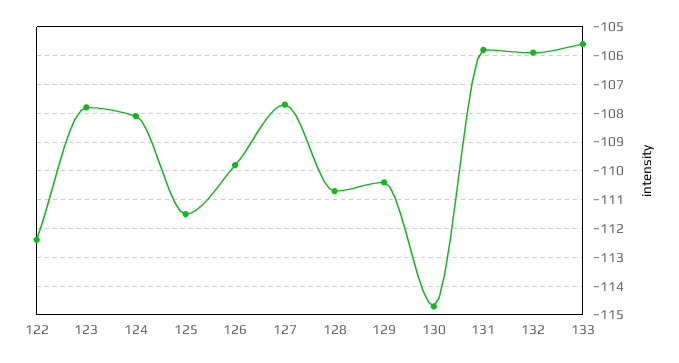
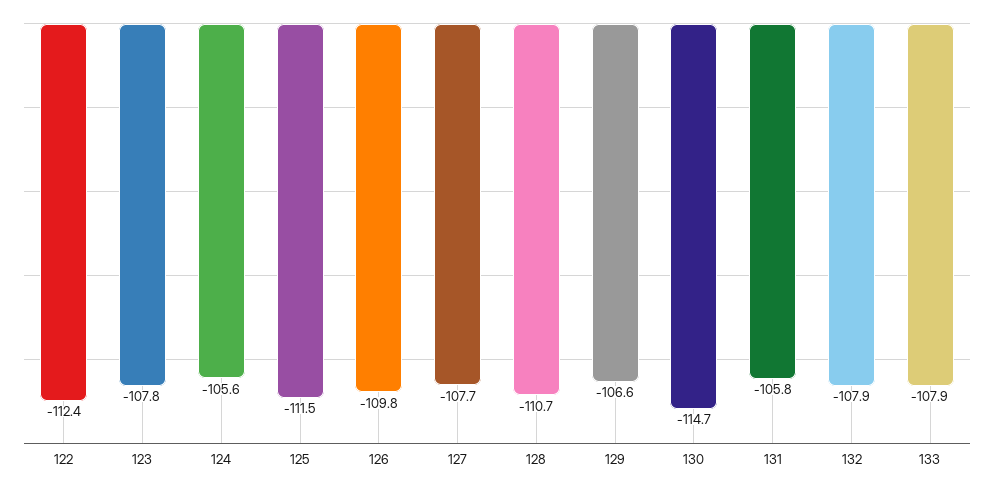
124: -108 -> -105.6
129: -110.5 -> -106.6
132: -106 -> -107.9
133: -105.5 -> -107.9

